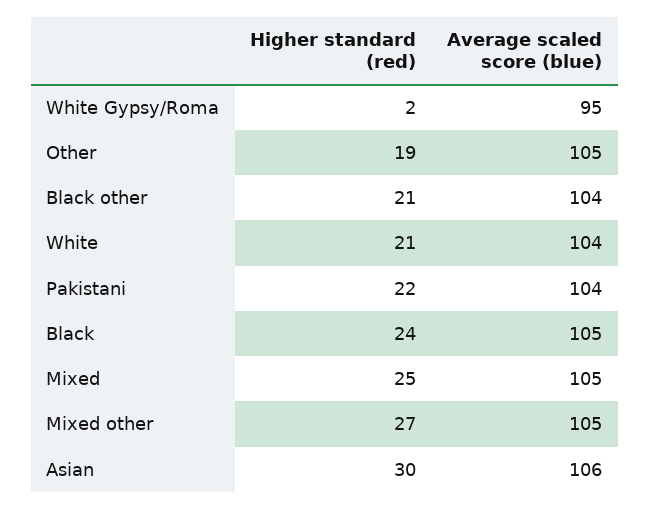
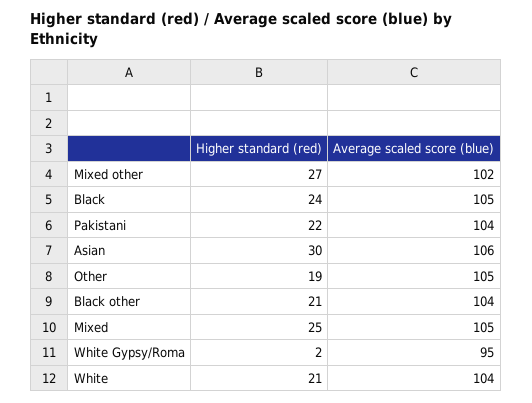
Average scaled score (blue), Mixed other: 105 -> 102

